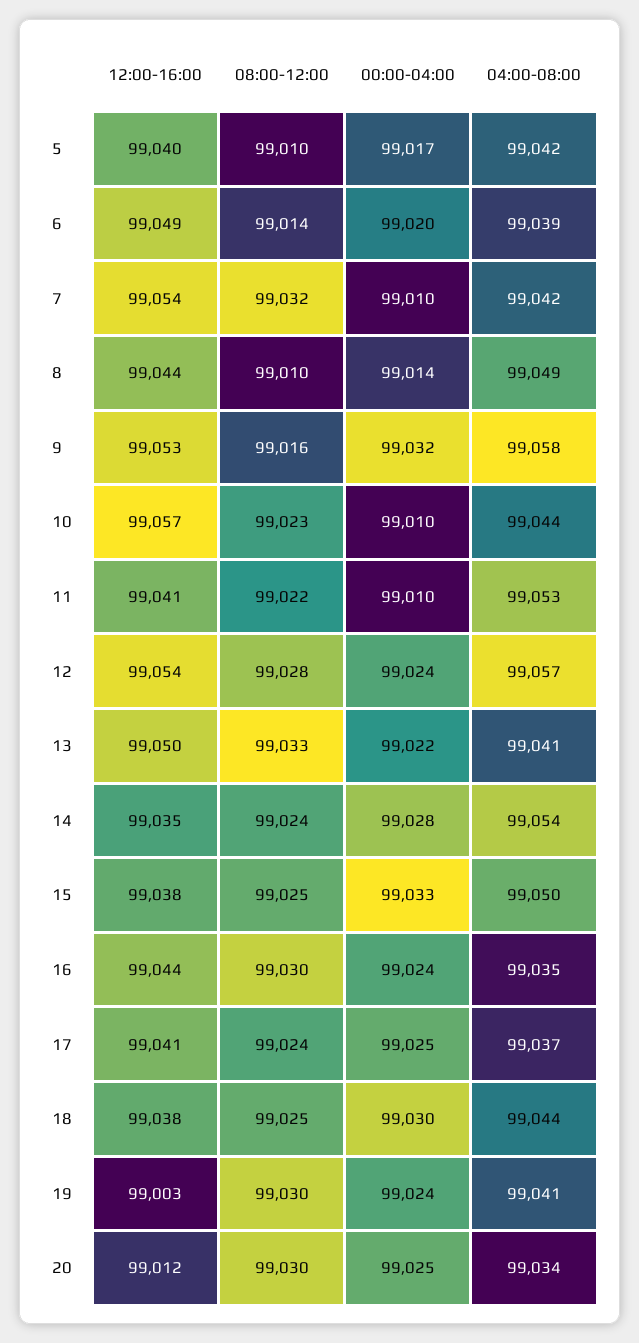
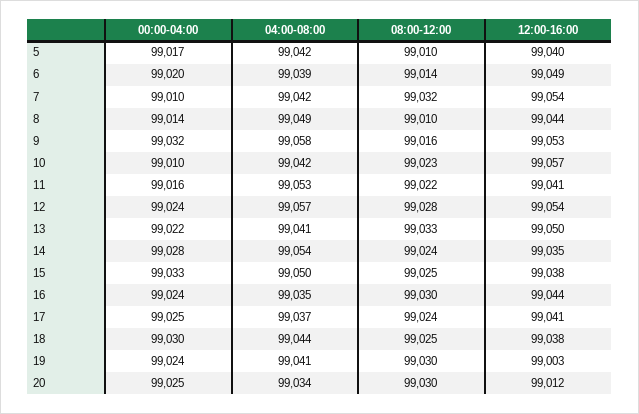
04:00-08:00, 10: 99044 -> 99042
00:00-04:00, 11: 99010 -> 99016

